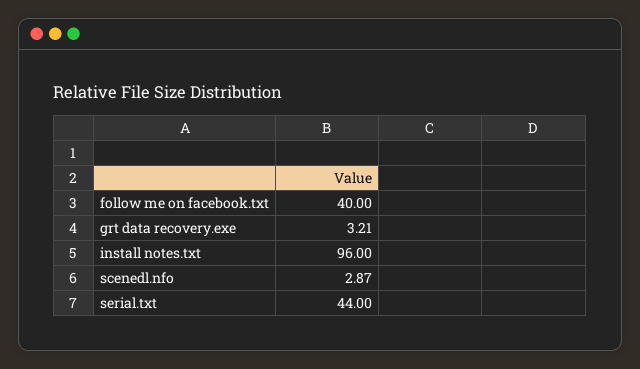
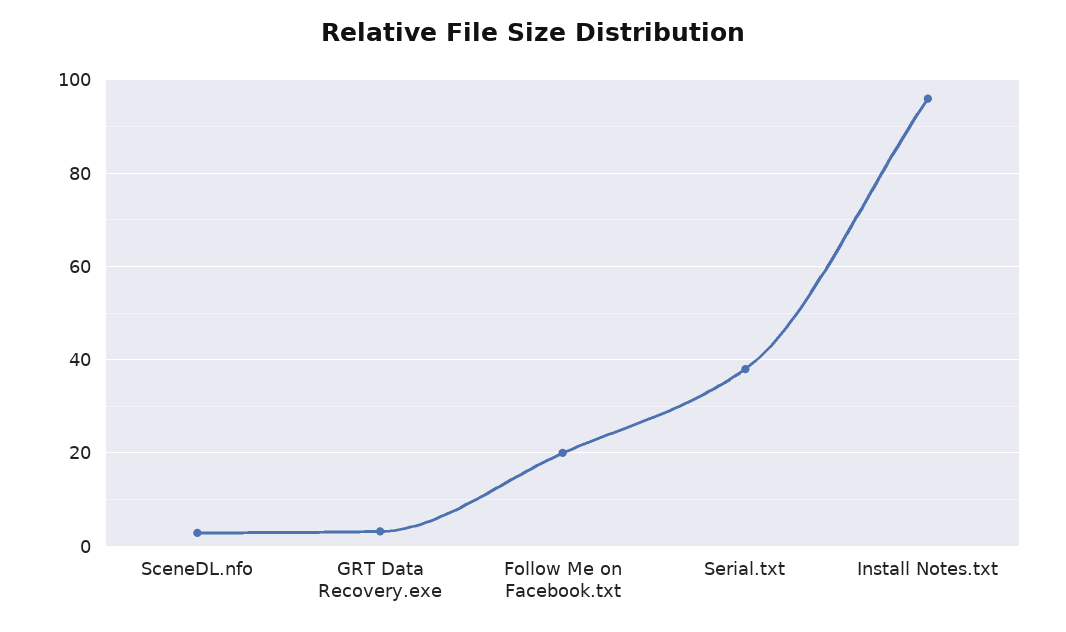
follow me on facebook.txt: 40 -> 20
serial.txt: 44 -> 38

